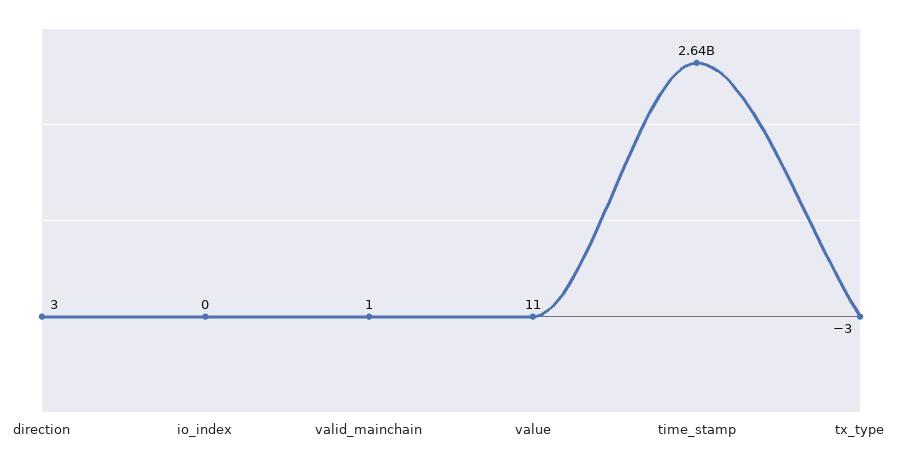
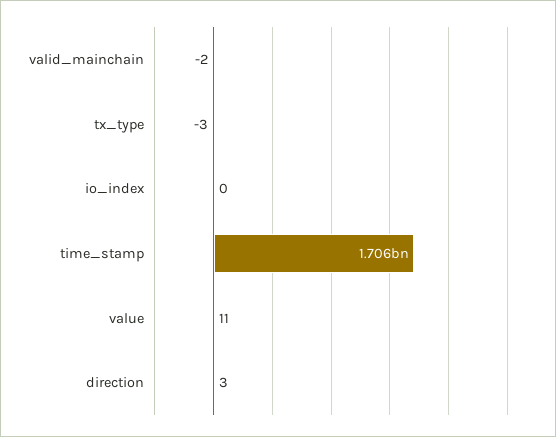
valid_mainchain: 1 -> -2
time_stamp: 2640000000 -> 1706000000

